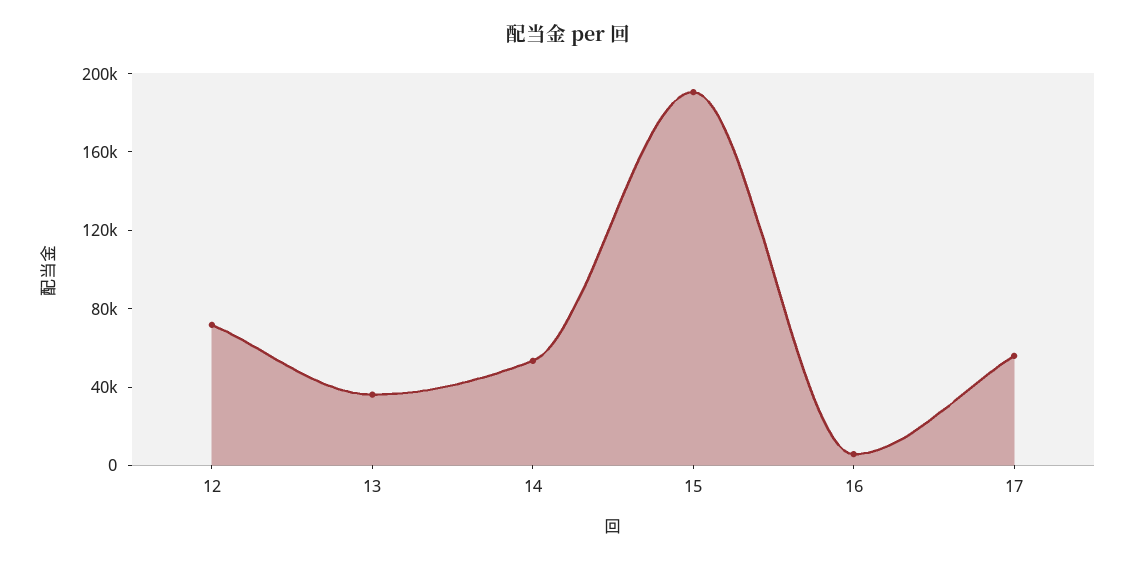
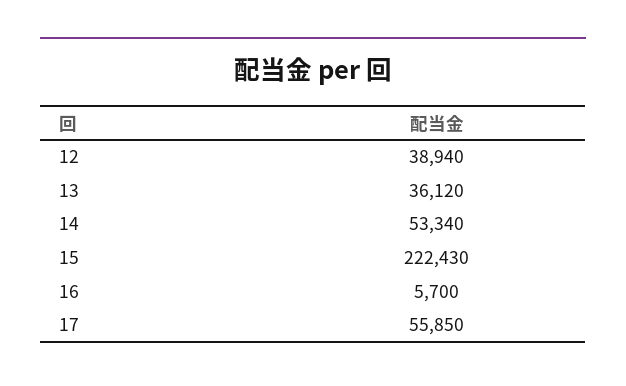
12: 70000 -> 38940
15: 190000 -> 222430

